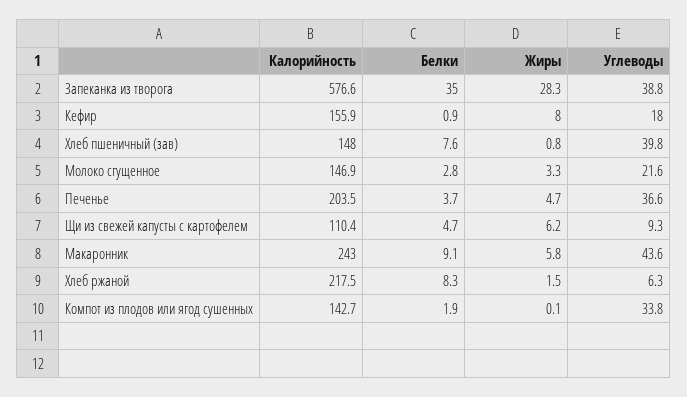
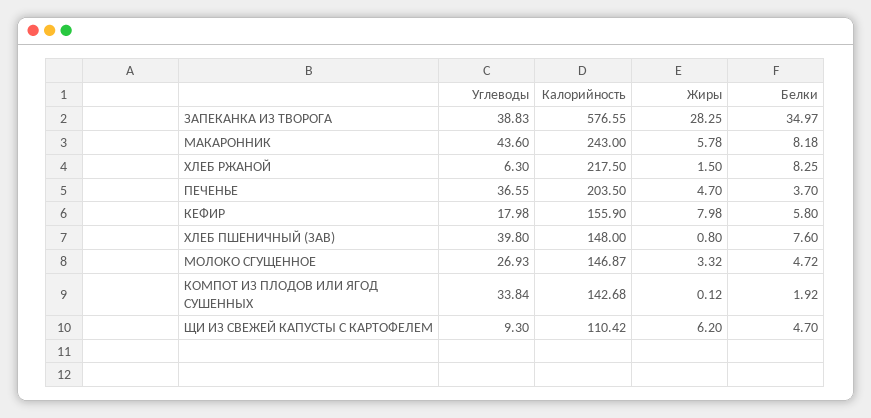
Белки, Кефир: 0.9 -> 5.8
Белки, Молоко сгущенное: 2.8 -> 4.72
Углеводы, Молоко сгущенное: 21.6 -> 26.93
Белки, Макаронник: 9.1 -> 8.18

